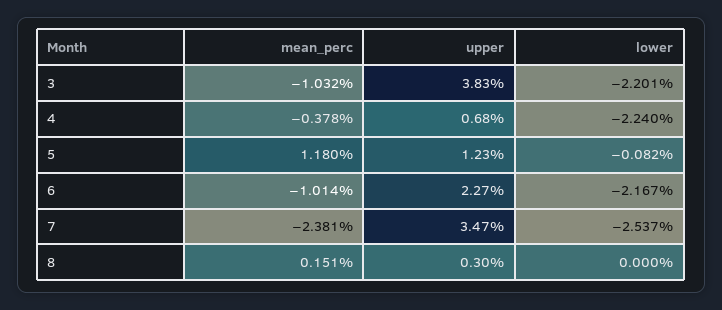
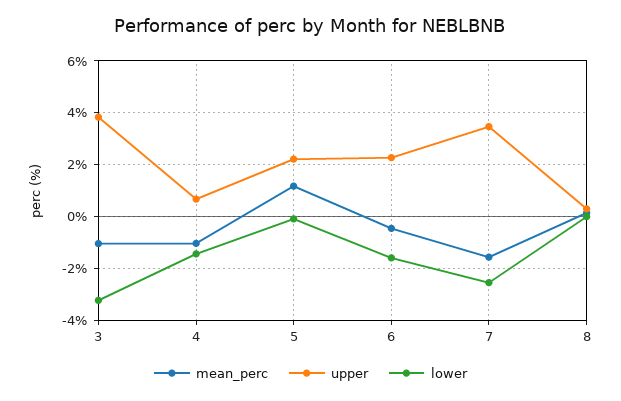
lower, 3: -2.201 -> -3.25
mean_perc, 4: -0.378 -> -1
lower, 4: -2.24 -> -1.5
upper, 5: 1.23 -> 2.25
mean_perc, 6: -1.014 -> -0.5
lower, 6: -2.167 -> -1.5
mean_perc, 7: -2.381 -> -1.5

